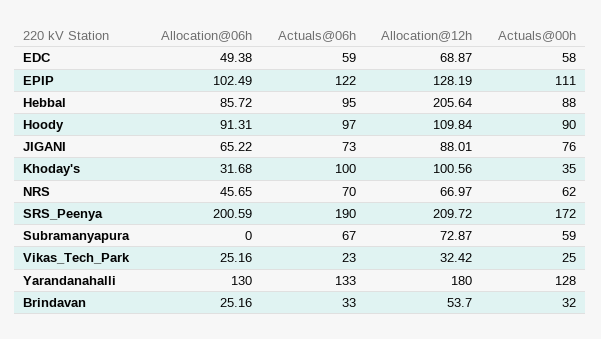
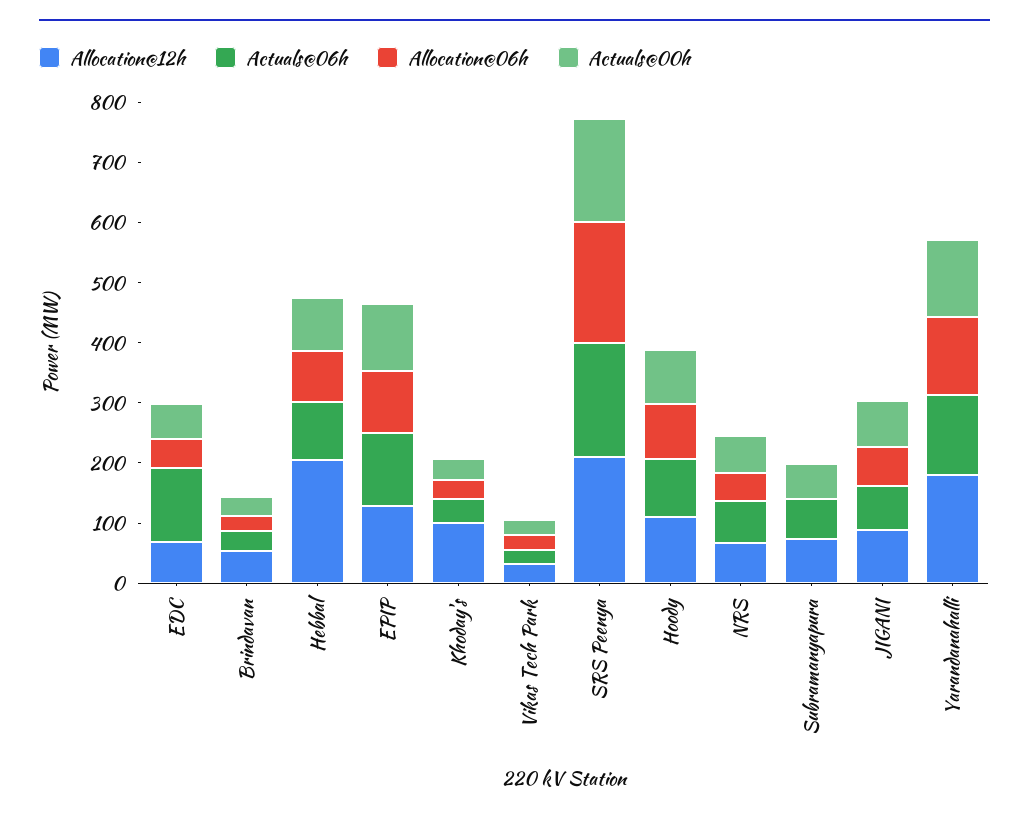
Actuals@06h, EDC: 59 -> 120
Actuals@06h, Khoday's: 100 -> 40

